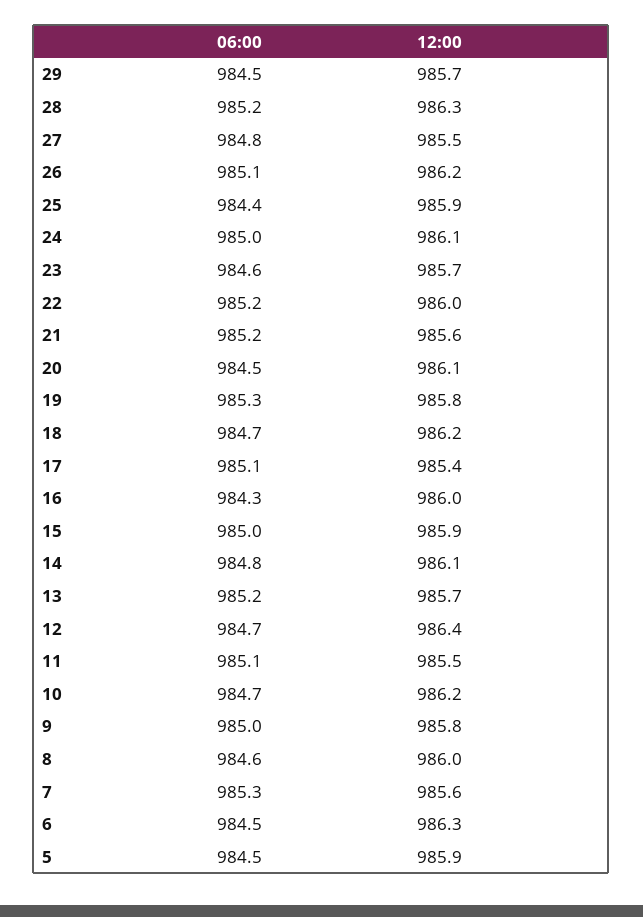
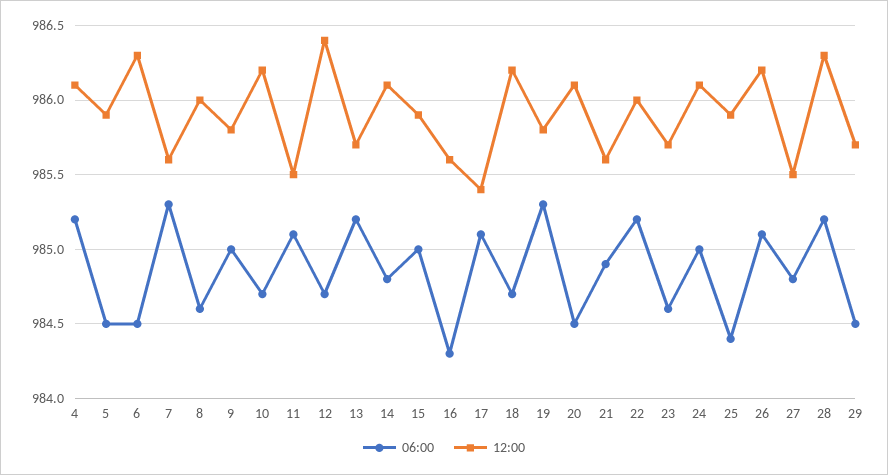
06:00, 21: 985.2 -> 984.9
12:00, 16: 986 -> 985.6
06:00, 4: none -> 985.2
12:00, 4: none -> 986.1

